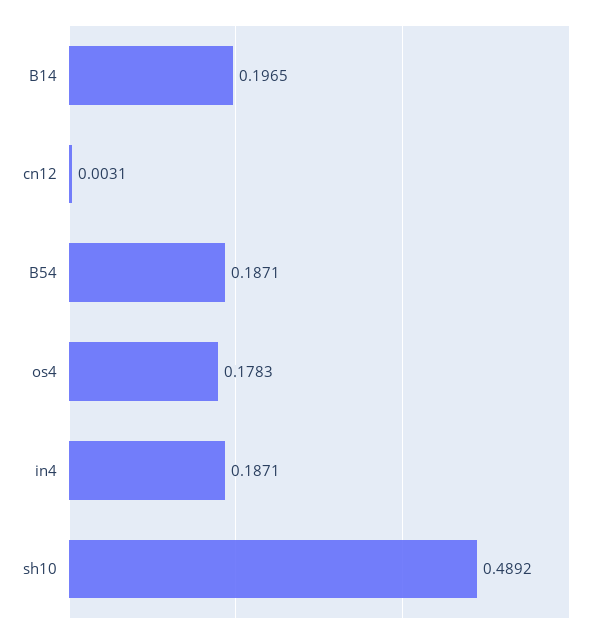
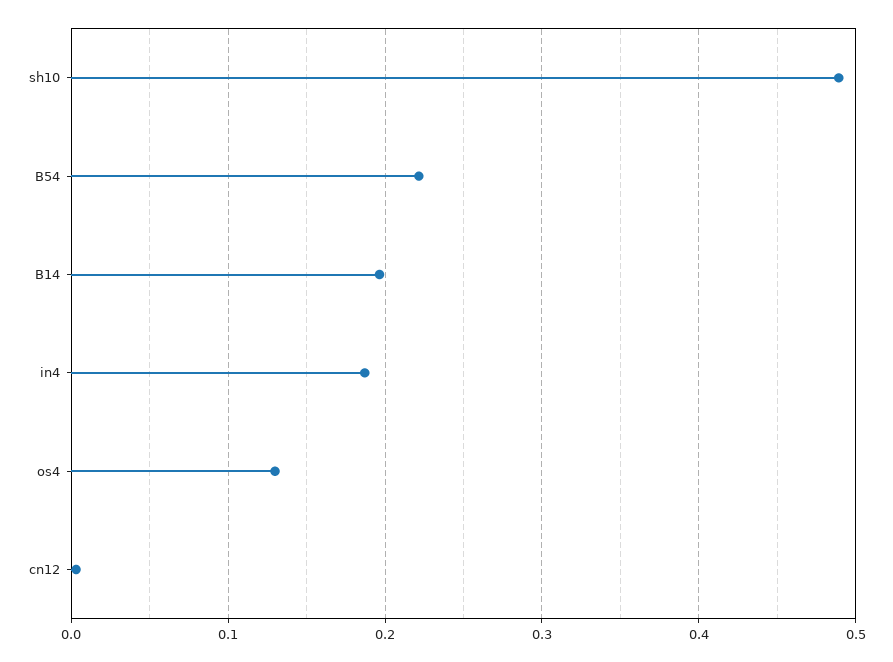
B54: 0.1871 -> 0.22
os4: 0.1783 -> 0.13

